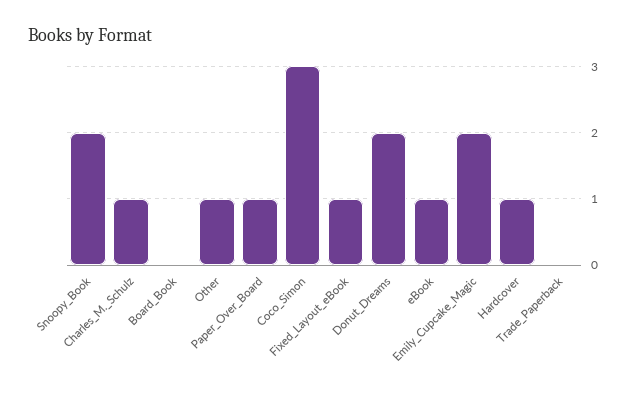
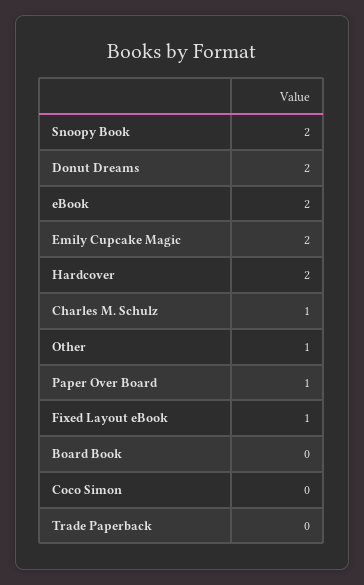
Coco_Simon: 3 -> 0
eBook: 1 -> 2
Hardcover: 1 -> 2

